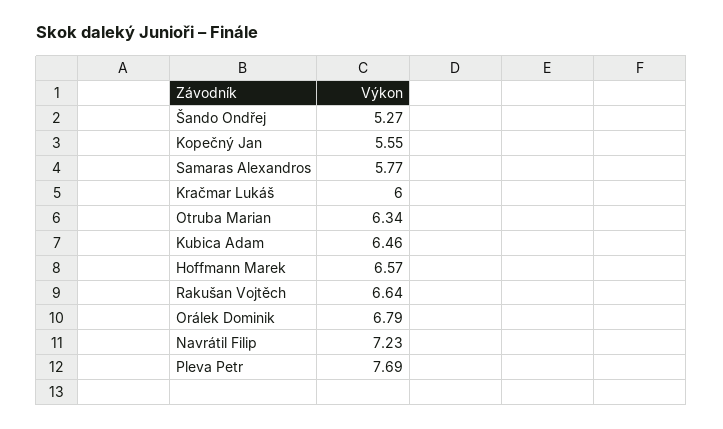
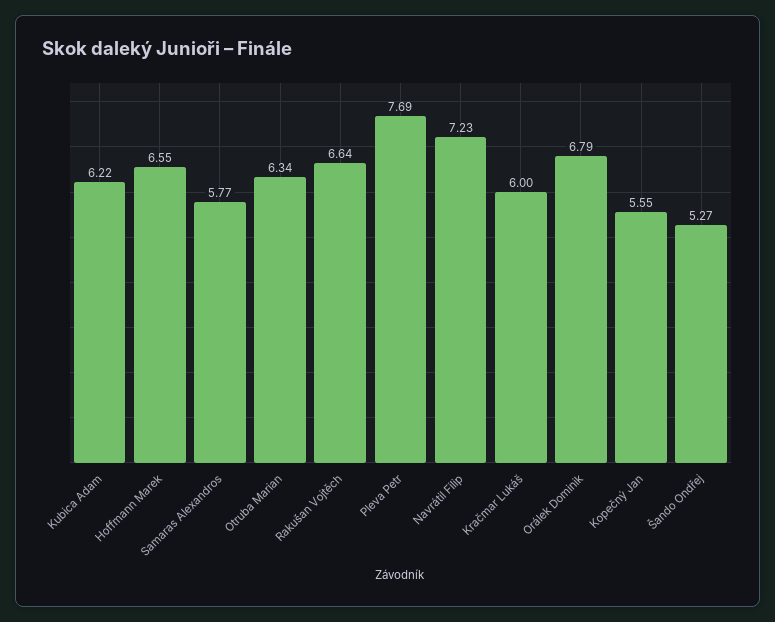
Kubica Adam: 6.46 -> 6.22
Hoffmann Marek: 6.57 -> 6.55

